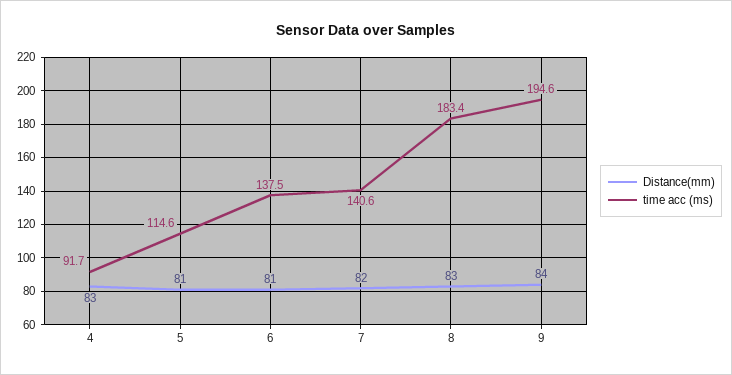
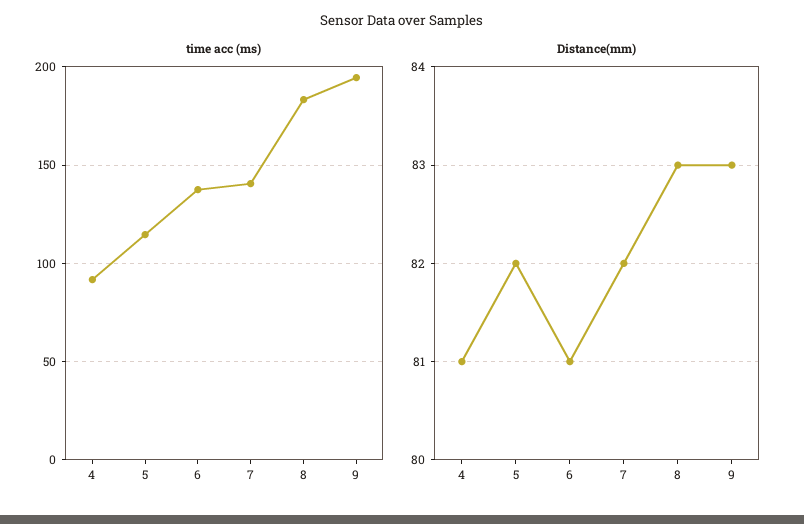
Distance(mm), 4: 83 -> 81
Distance(mm), 5: 81 -> 82
Distance(mm), 9: 84 -> 83

